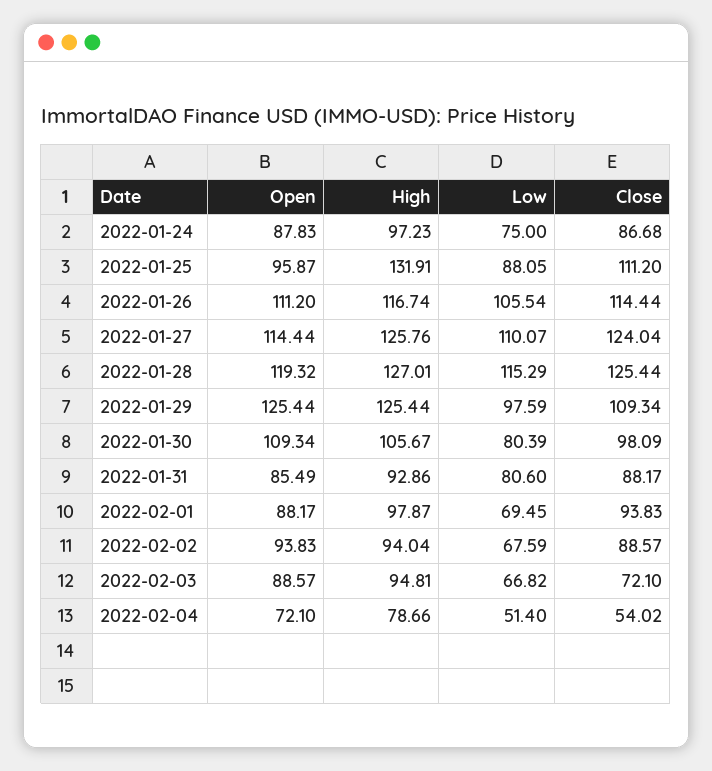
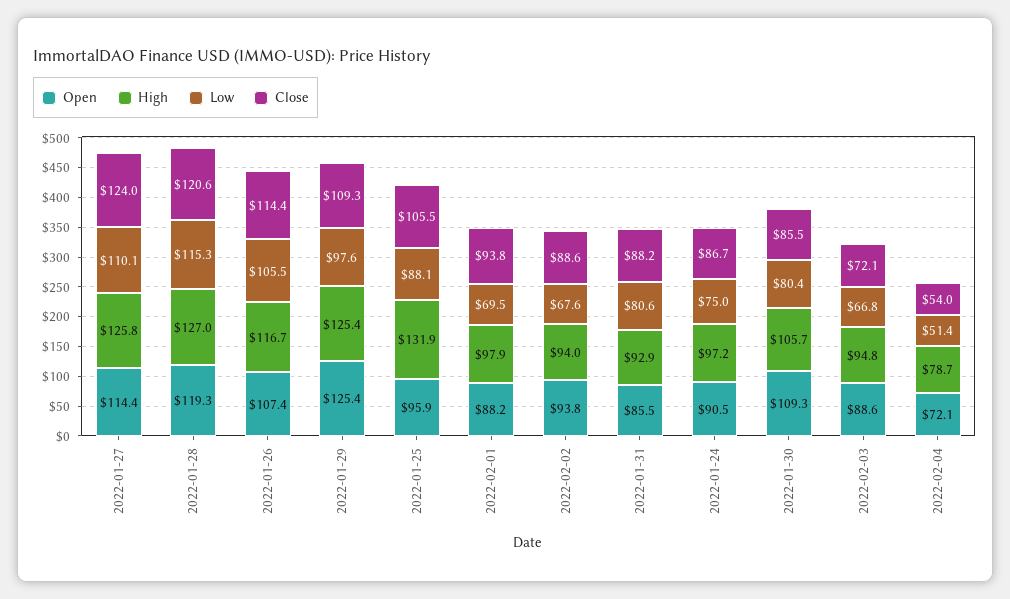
Open, 2022-01-24: 87.83 -> 90.5
Close, 2022-01-25: 111.2 -> 105.5
Open, 2022-01-26: 111.2 -> 107.4
Close, 2022-01-28: 125.44 -> 120.6
Close, 2022-01-30: 98.09 -> 85.5

